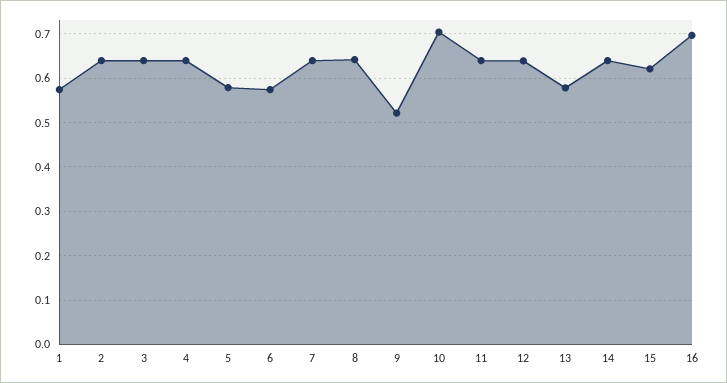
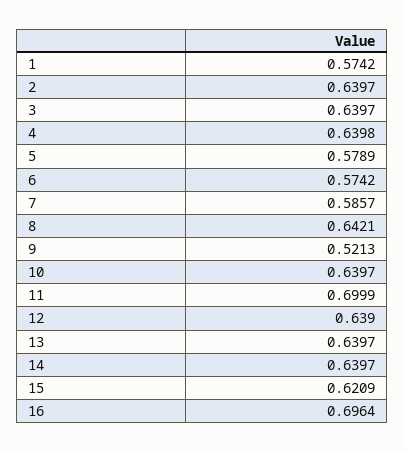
7: 0.64 -> 0.5857
10: 0.7 -> 0.6397
11: 0.64 -> 0.6999
13: 0.58 -> 0.6397

